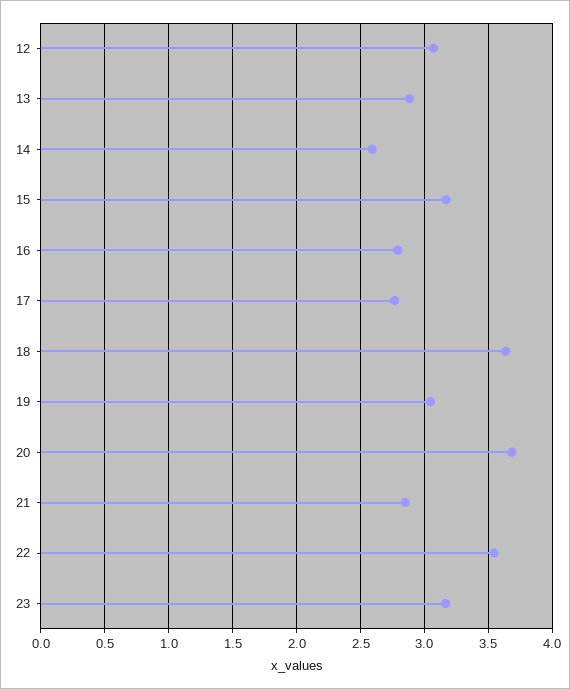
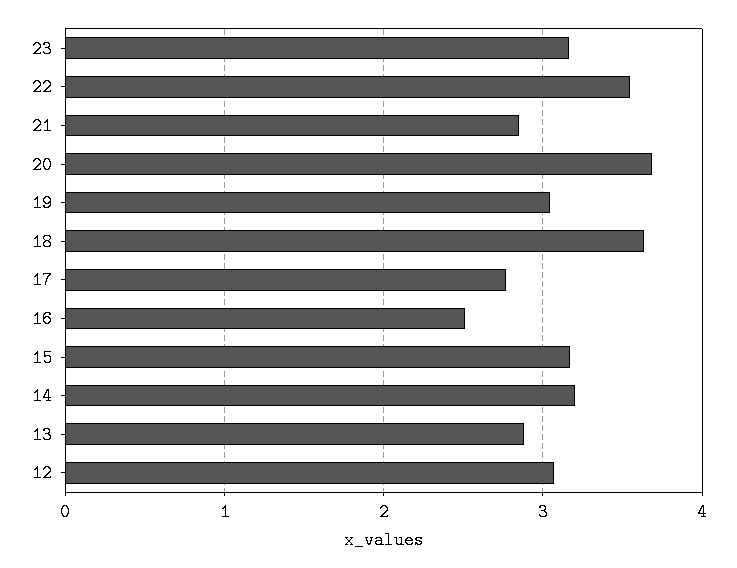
14: 2.6 -> 3.2
16: 2.8 -> 2.5

